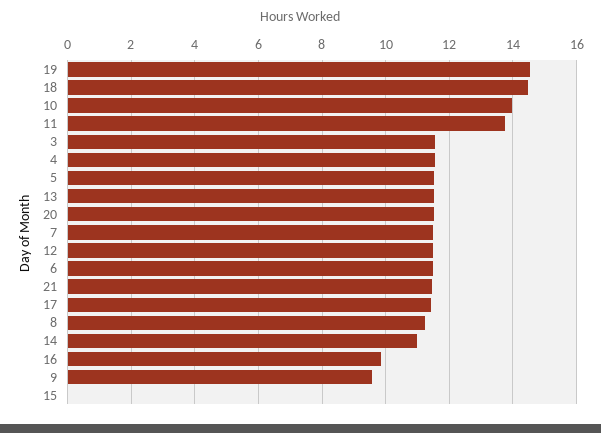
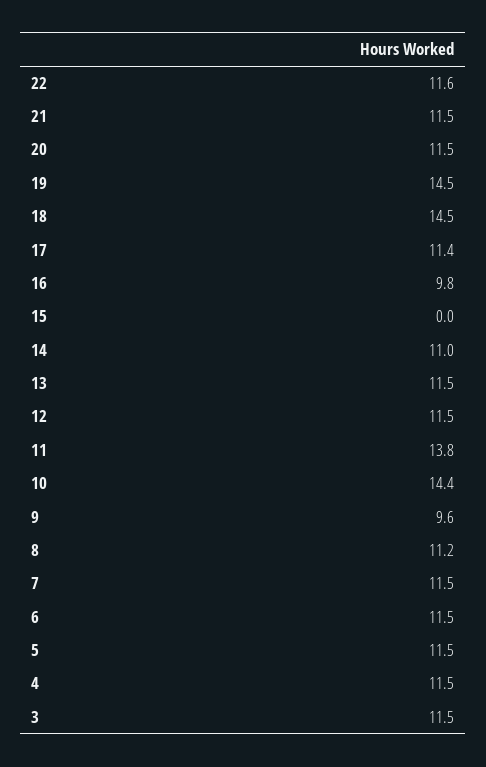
10: 14 -> 14.4
22: none -> 11.6

